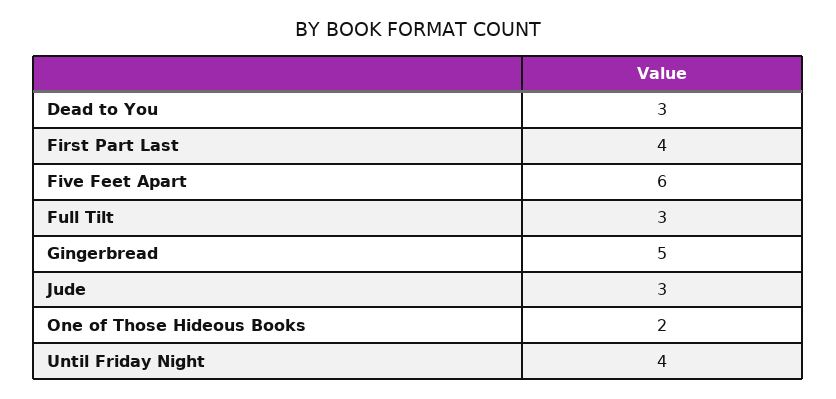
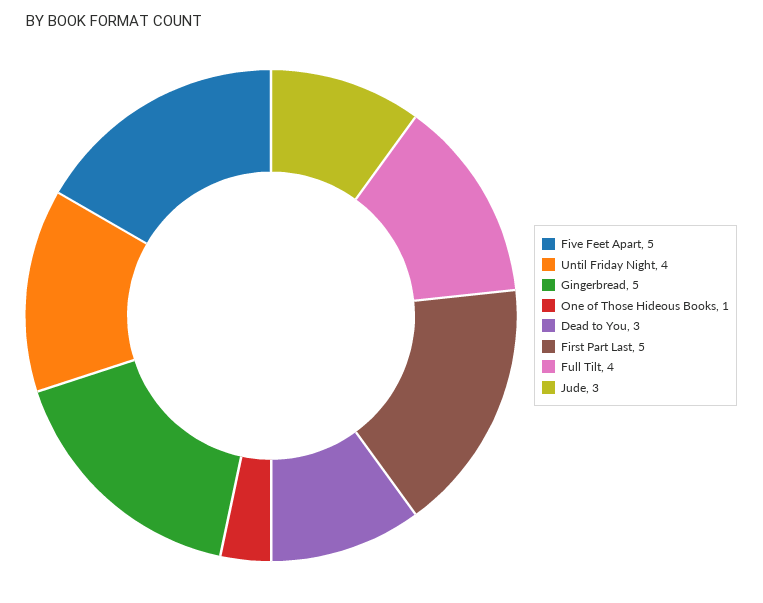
First Part Last: 4 -> 5
Five Feet Apart: 6 -> 5
Full Tilt: 3 -> 4
One of Those Hideous Books: 2 -> 1

